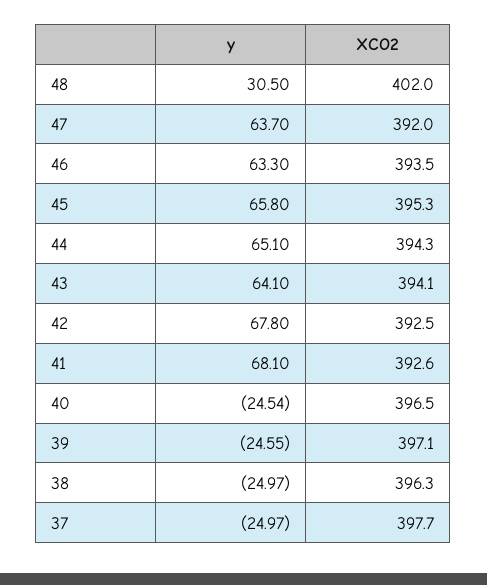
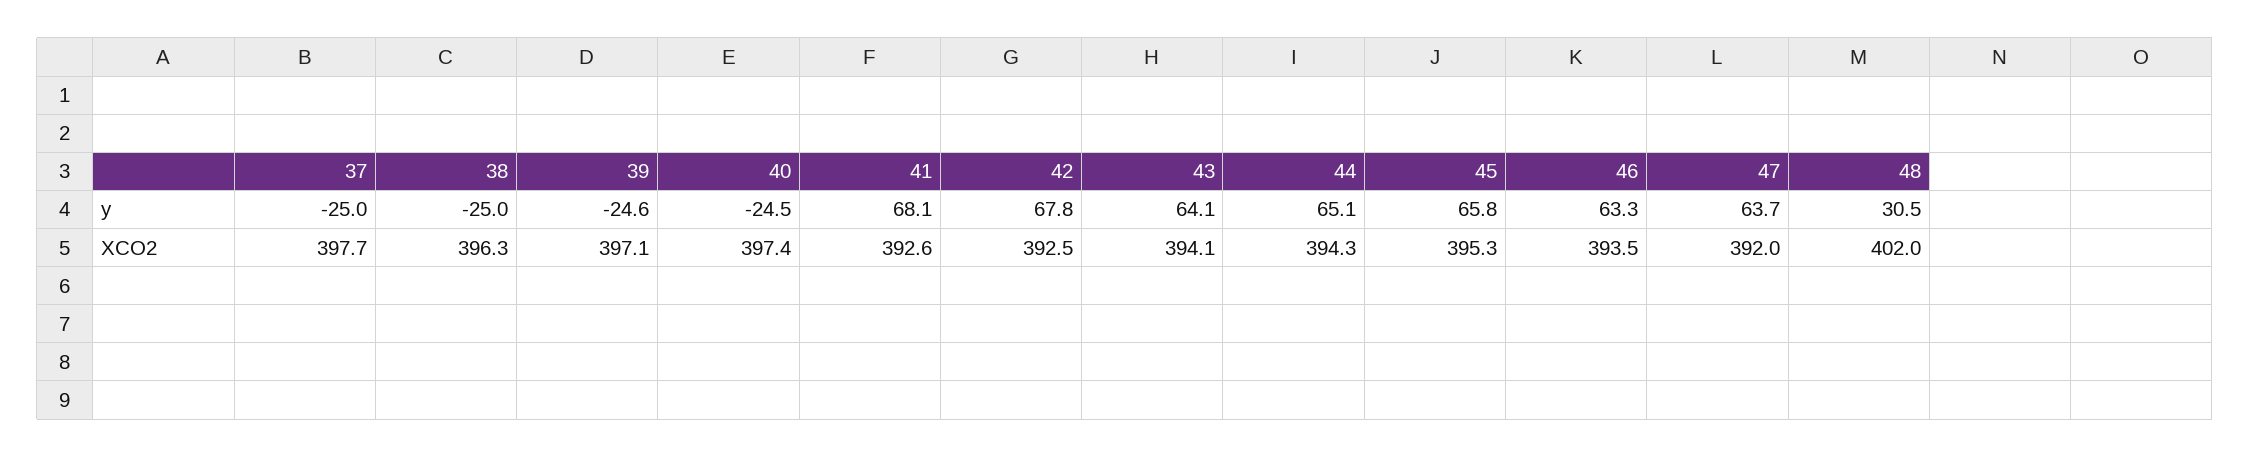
XCO2, 40: 396.5 -> 397.4

